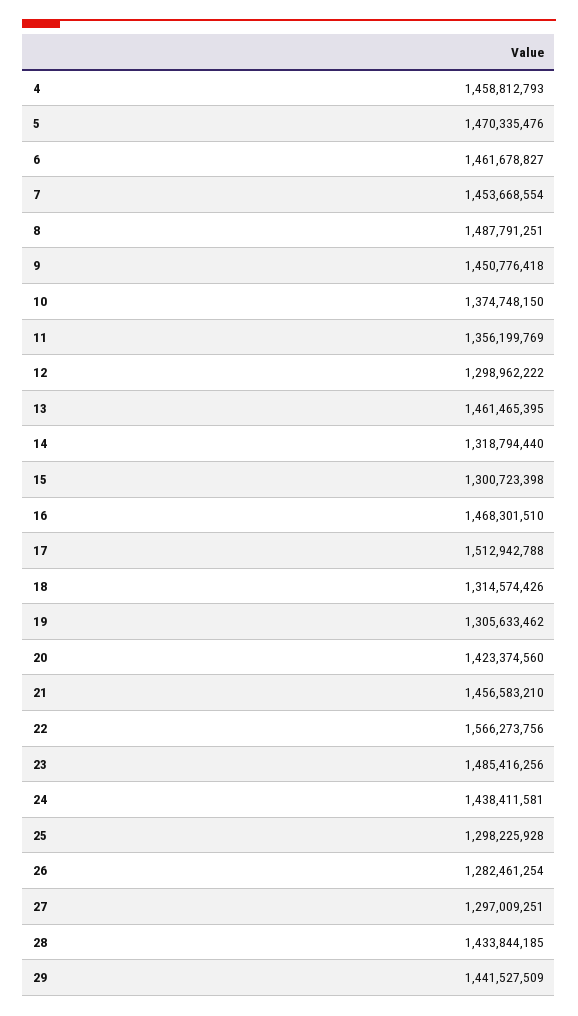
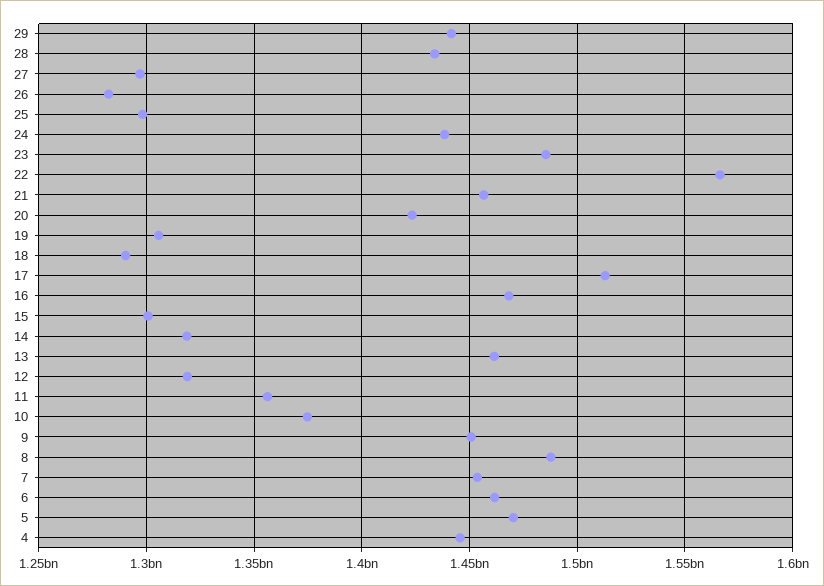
4: 1458812793 -> 1445000000
12: 1298962222 -> 1320000000
18: 1314574426 -> 1290000000

